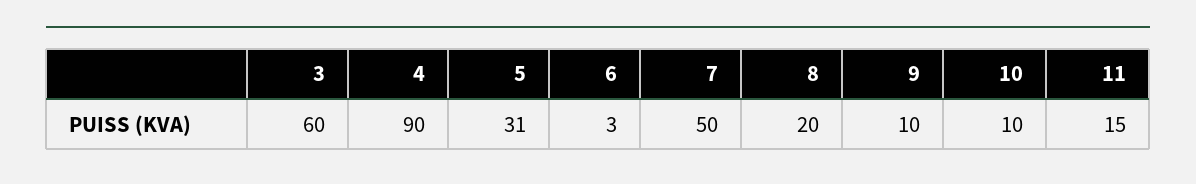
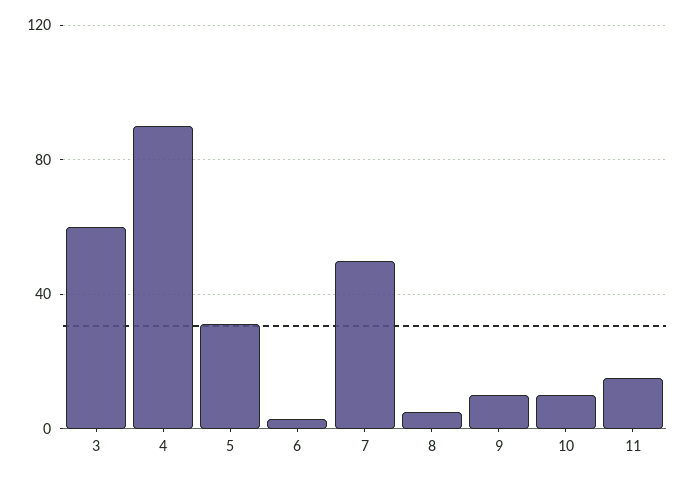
8: 20 -> 5

